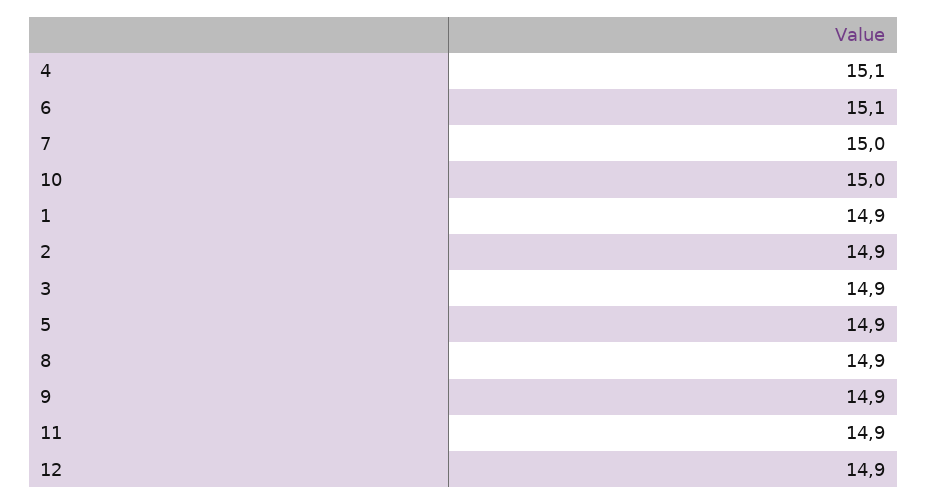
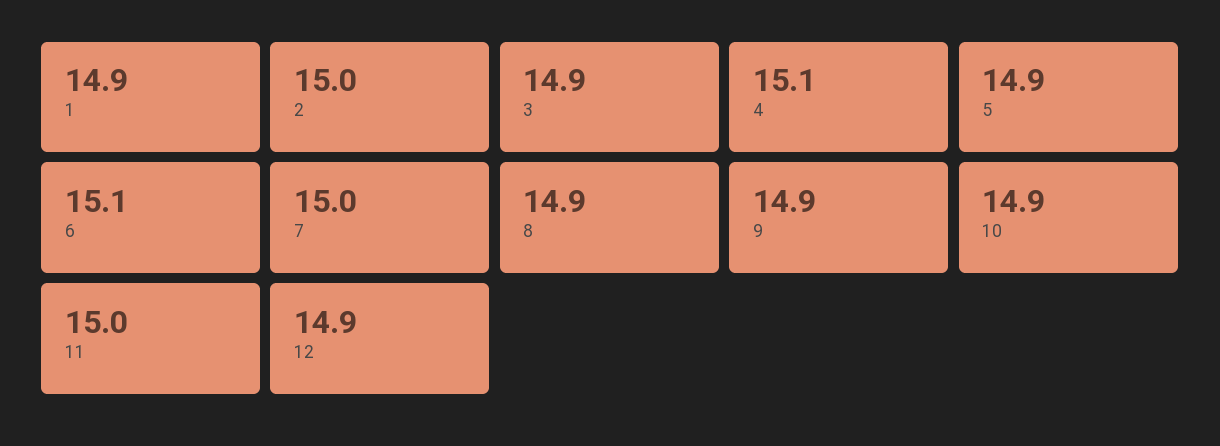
10: 15 -> 14.9
2: 14.9 -> 15
11: 14.9 -> 15

